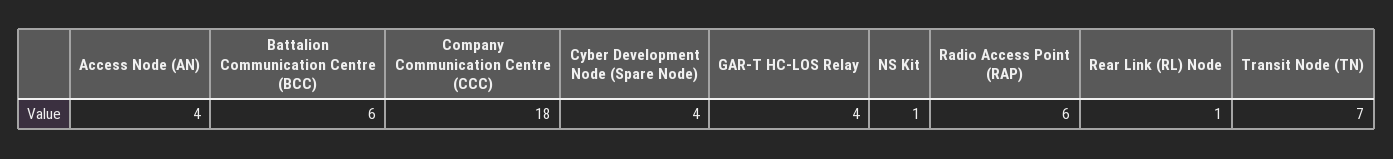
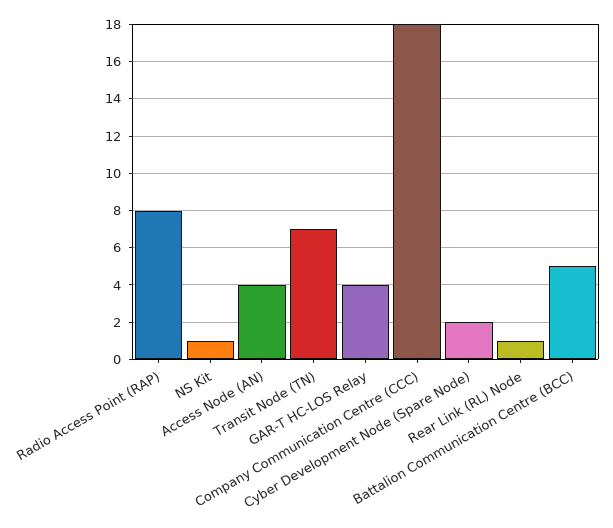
Battalion Communication Centre (BCC): 6 -> 5
Cyber Development Node (Spare Node): 4 -> 2
Radio Access Point (RAP): 6 -> 8

